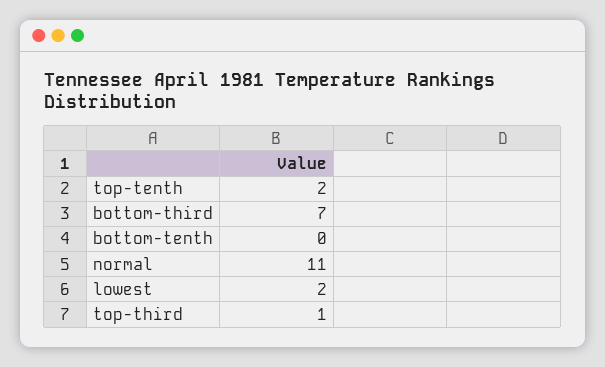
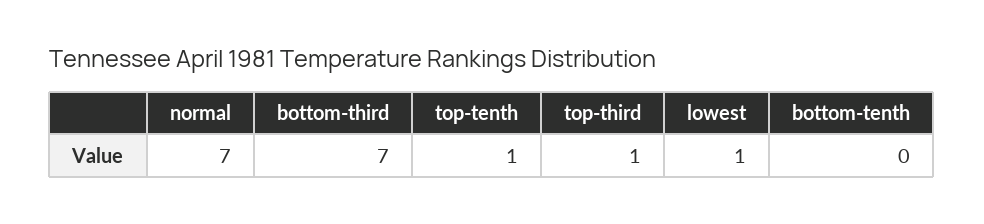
top-tenth: 2 -> 1
normal: 11 -> 7
lowest: 2 -> 1

